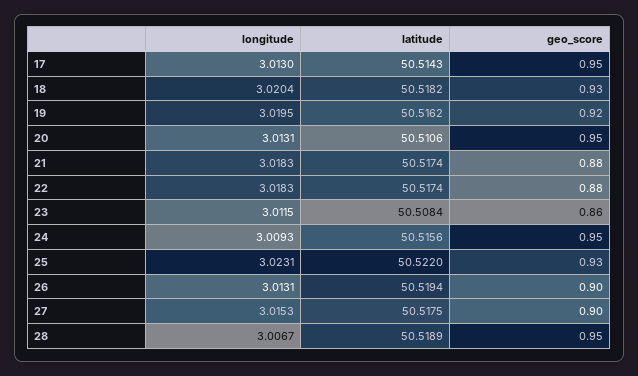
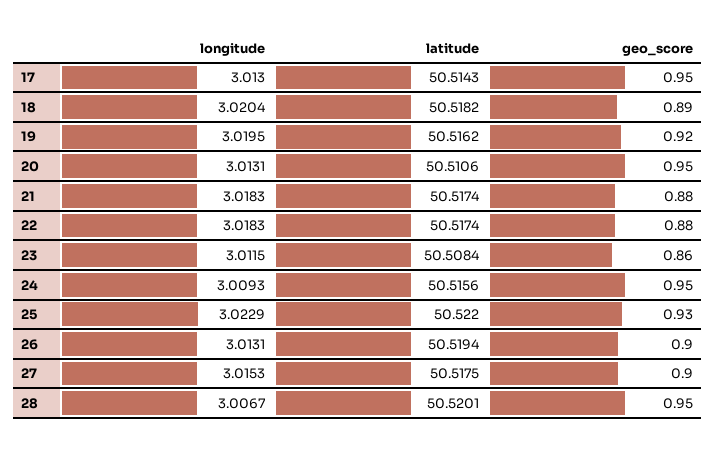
geo_score, 18: 0.93 -> 0.89
longitude, 25: 3.0231 -> 3.0229
latitude, 28: 50.5189 -> 50.5201

